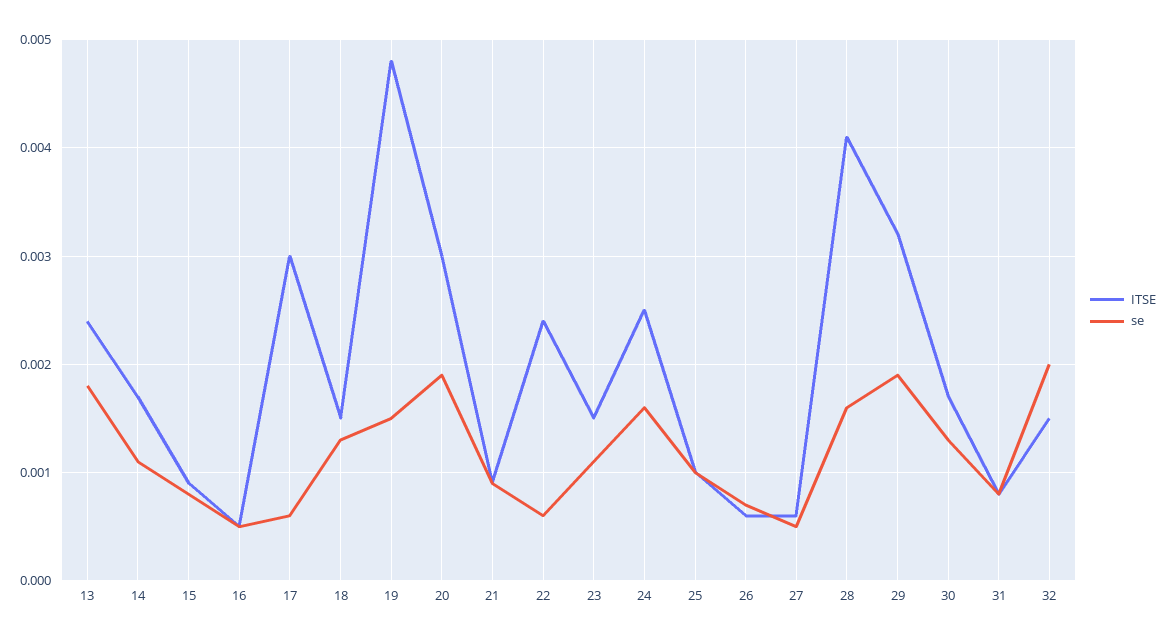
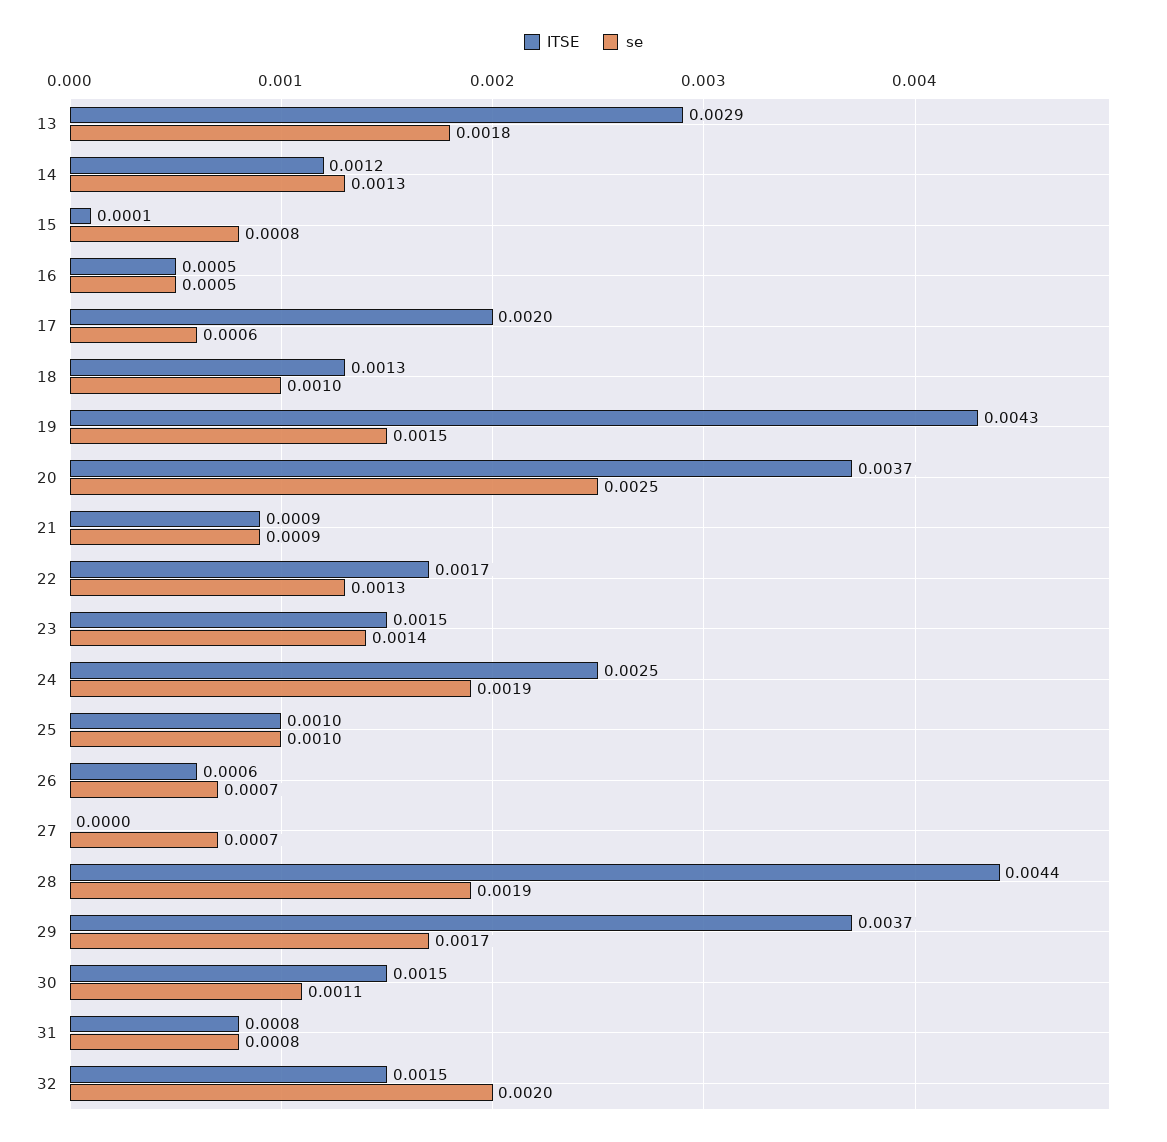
ITSE, 13: 0.0024 -> 0.0029
ITSE, 14: 0.0017 -> 0.0012
se, 14: 0.0011 -> 0.0013
ITSE, 15: 0.0009 -> 0.0001
ITSE, 17: 0.003 -> 0.002
ITSE, 18: 0.0015 -> 0.0013
se, 18: 0.0013 -> 0.001
ITSE, 19: 0.0048 -> 0.0043
ITSE, 20: 0.003 -> 0.0037
se, 20: 0.0019 -> 0.0025
ITSE, 22: 0.0024 -> 0.0017
se, 22: 0.0006 -> 0.0013
se, 23: 0.0011 -> 0.0014
se, 24: 0.0016 -> 0.0019
ITSE, 27: 0.0006 -> 0
se, 27: 0.0005 -> 0.0007
ITSE, 28: 0.0041 -> 0.0044
se, 28: 0.0016 -> 0.0019
ITSE, 29: 0.0032 -> 0.0037
se, 29: 0.0019 -> 0.0017
ITSE, 30: 0.0017 -> 0.0015
se, 30: 0.0013 -> 0.0011

